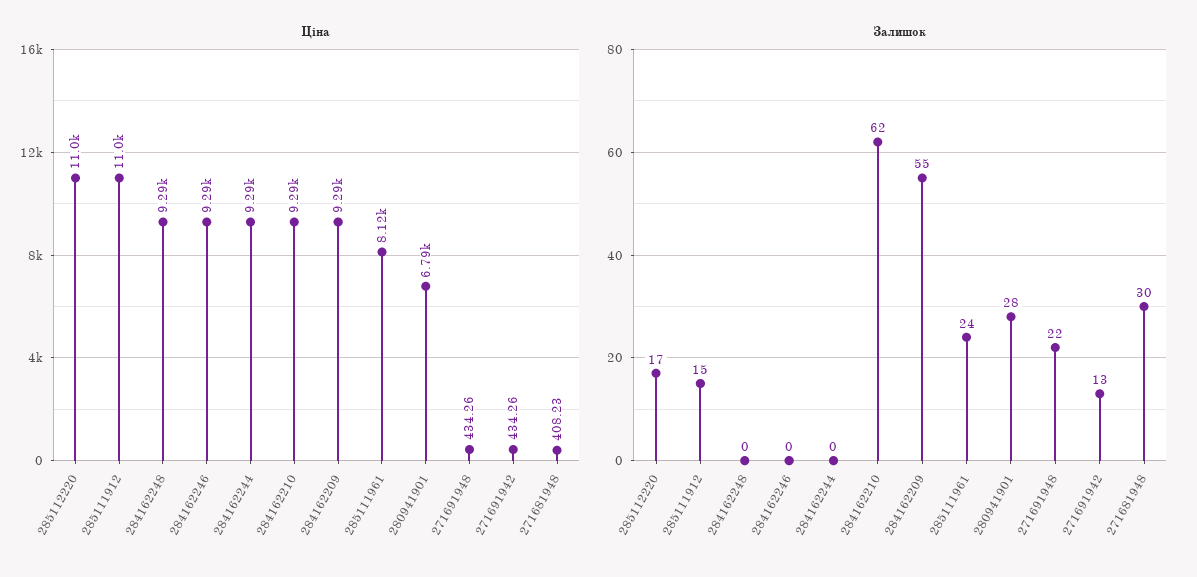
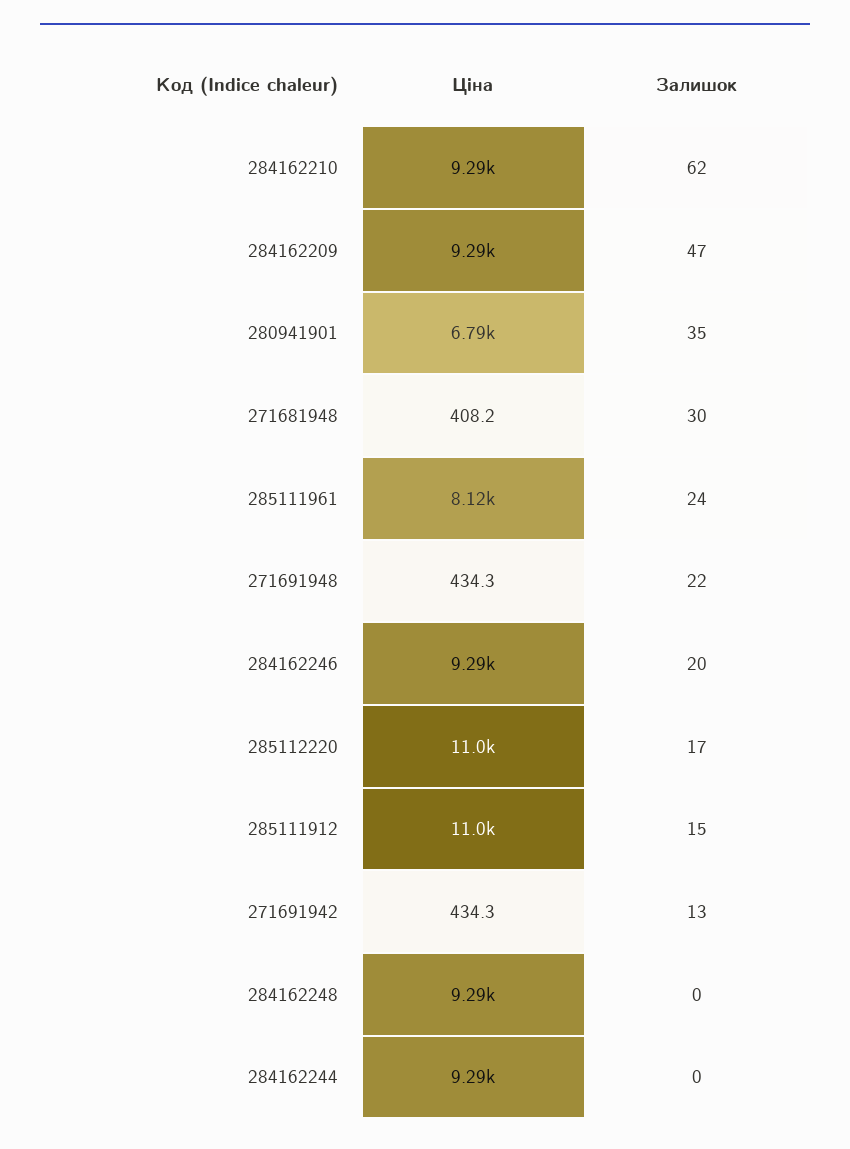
Залишок, 284162246: 0 -> 20
Залишок, 284162209: 55 -> 47
Залишок, 280941901: 28 -> 35

